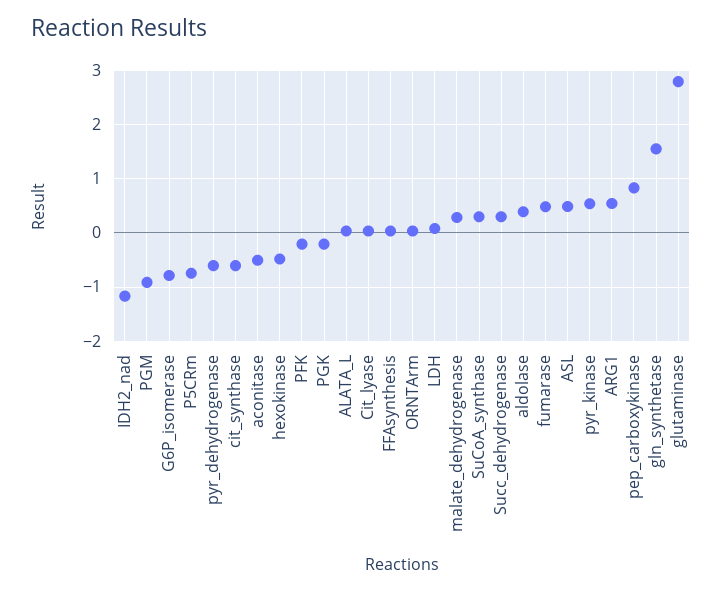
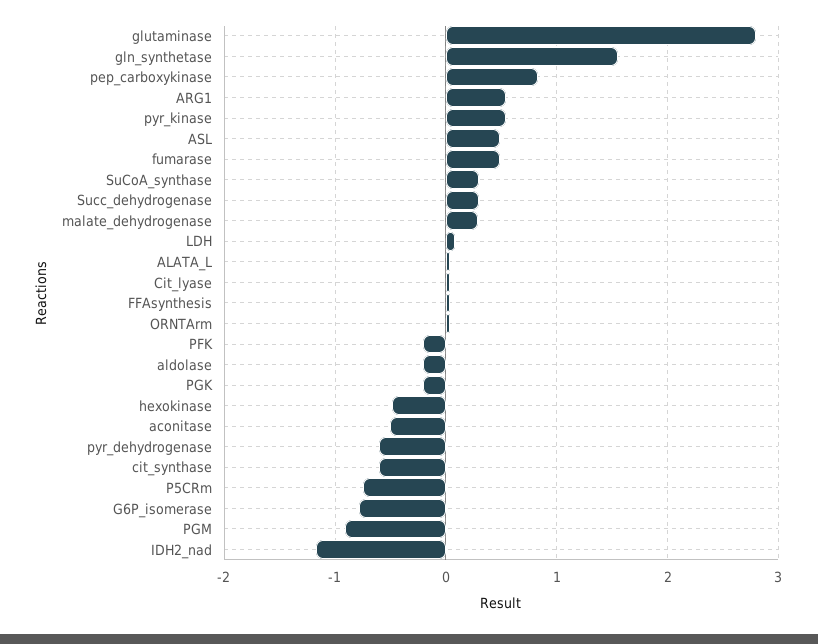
aldolase: 0.4 -> -0.2

